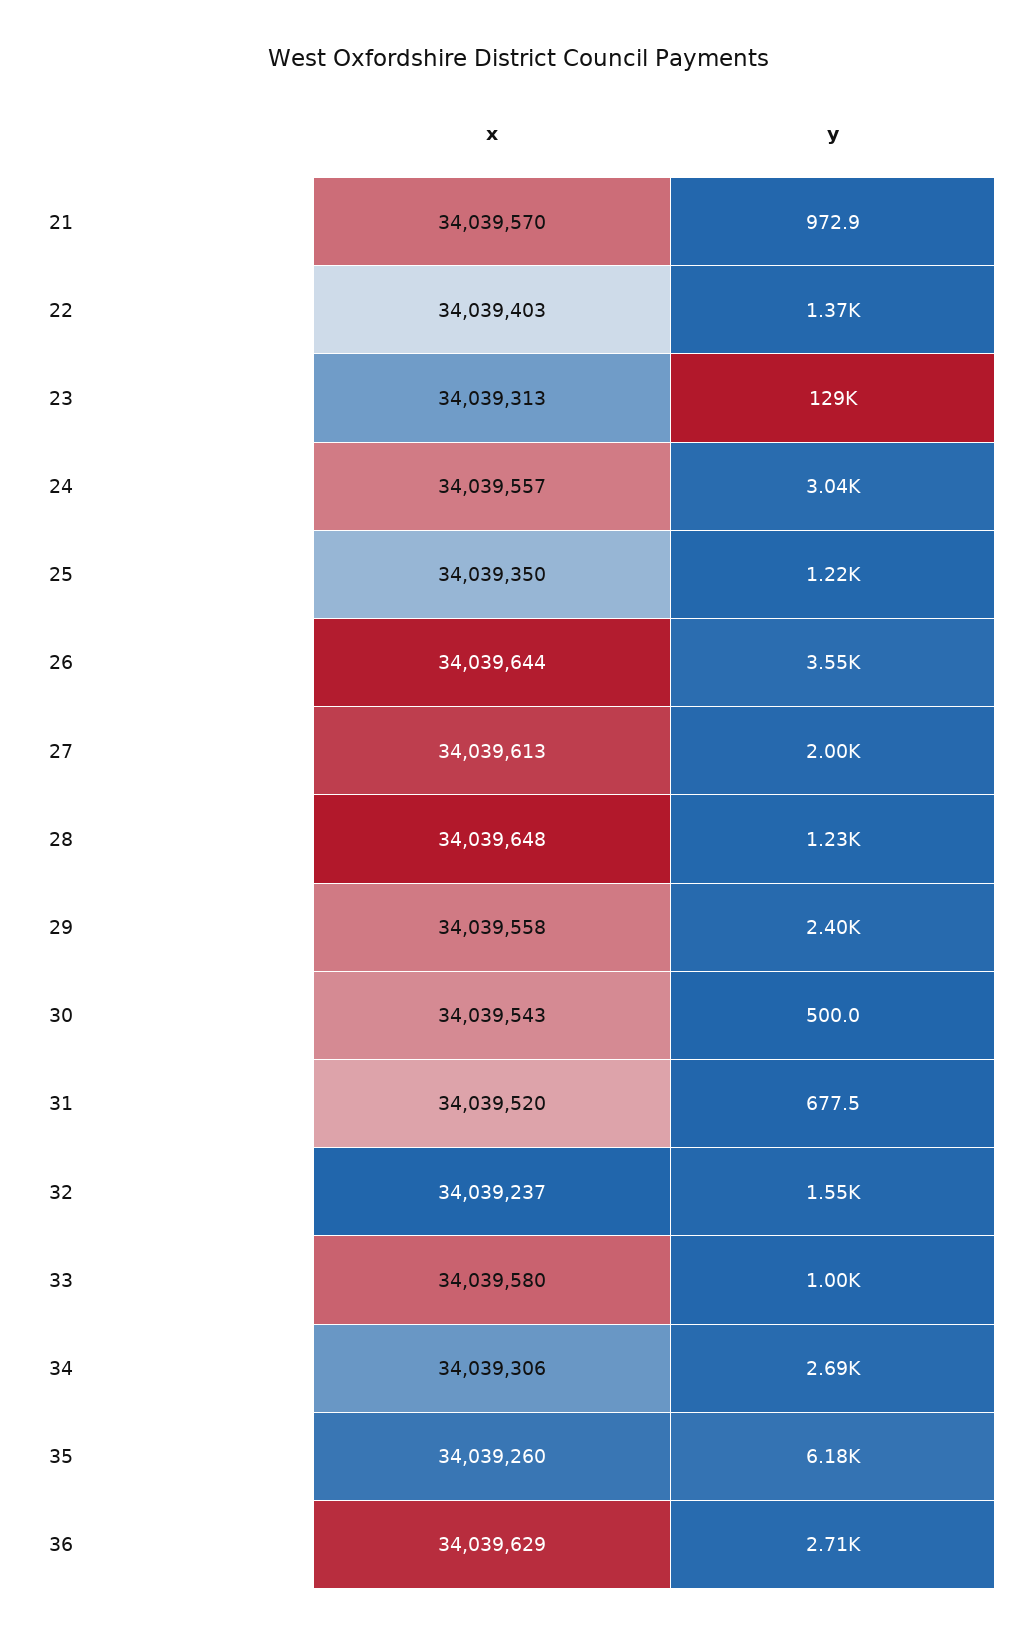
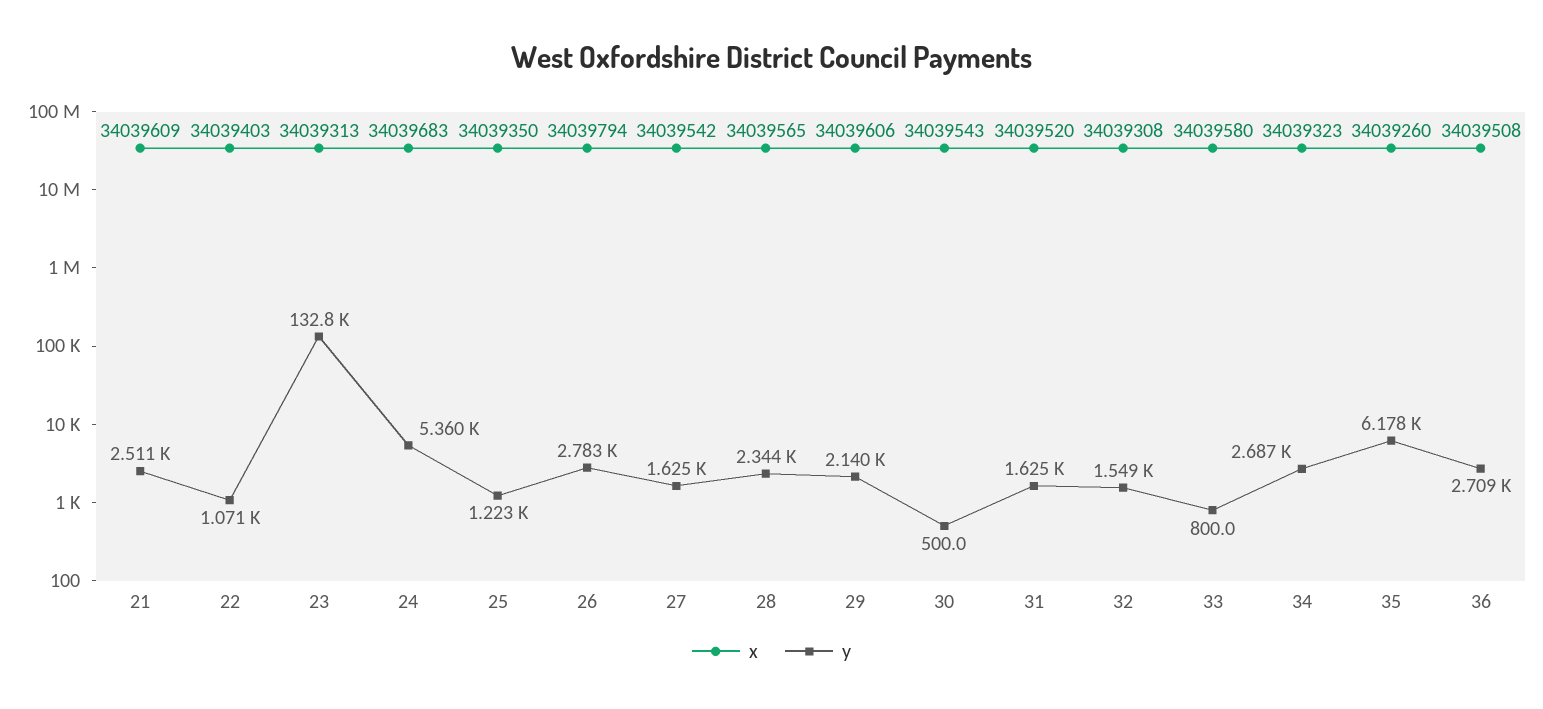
x, 21: 34039570 -> 34039609
y, 21: 972.9 -> 2511
y, 22: 1370 -> 1071
y, 23: 129000 -> 132800
x, 24: 34039557 -> 34039683
y, 24: 3040 -> 5360
x, 26: 34039644 -> 34039794
y, 26: 3550 -> 2783
x, 27: 34039613 -> 34039542
y, 27: 2000 -> 1625
x, 28: 34039648 -> 34039565
y, 28: 1230 -> 2344
x, 29: 34039558 -> 34039606
y, 29: 2400 -> 2140
y, 31: 677.5 -> 1625
x, 32: 34039237 -> 34039308
y, 33: 1000 -> 800
x, 34: 34039306 -> 34039323
x, 36: 34039629 -> 34039508

